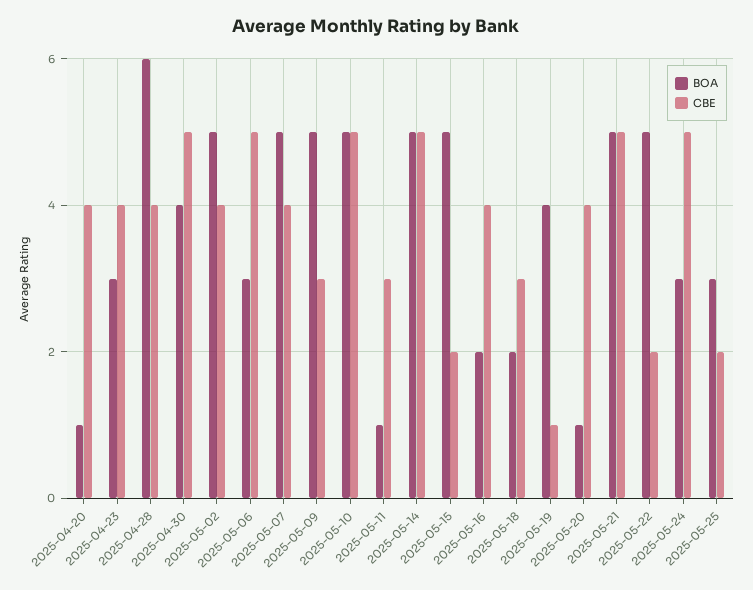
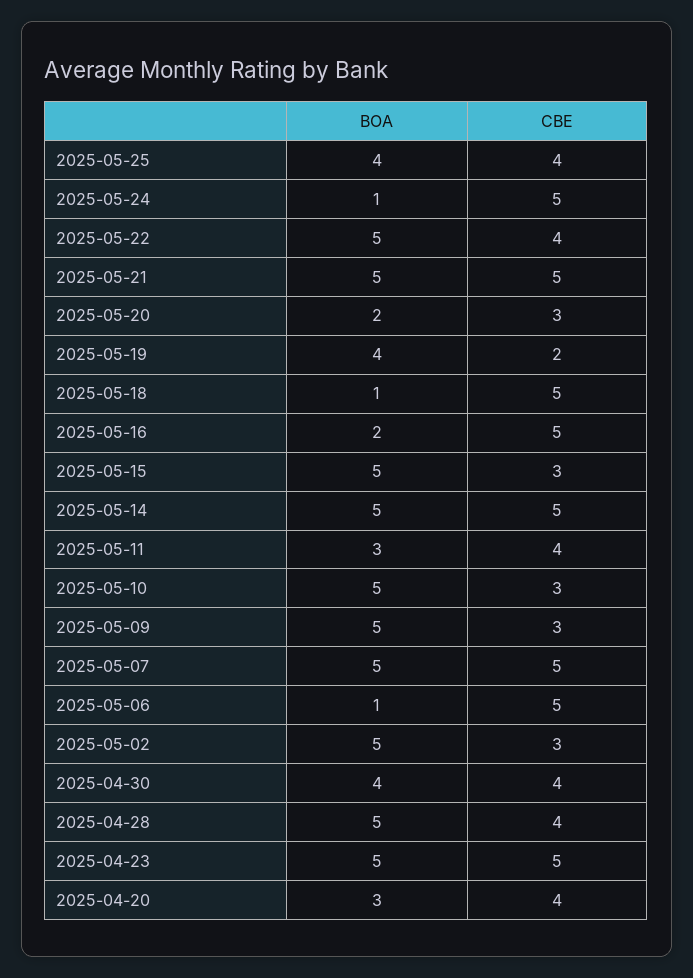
BOA, 2025-04-20: 1 -> 3
BOA, 2025-04-23: 3 -> 5
CBE, 2025-04-23: 4 -> 5
BOA, 2025-04-28: 6 -> 5
CBE, 2025-04-30: 5 -> 4
CBE, 2025-05-02: 4 -> 3
BOA, 2025-05-06: 3 -> 1
CBE, 2025-05-07: 4 -> 5
CBE, 2025-05-10: 5 -> 3
BOA, 2025-05-11: 1 -> 3
CBE, 2025-05-11: 3 -> 4
CBE, 2025-05-15: 2 -> 3
CBE, 2025-05-16: 4 -> 5
BOA, 2025-05-18: 2 -> 1
CBE, 2025-05-18: 3 -> 5
CBE, 2025-05-19: 1 -> 2
BOA, 2025-05-20: 1 -> 2
CBE, 2025-05-20: 4 -> 3
CBE, 2025-05-22: 2 -> 4
BOA, 2025-05-24: 3 -> 1
BOA, 2025-05-25: 3 -> 4
CBE, 2025-05-25: 2 -> 4

